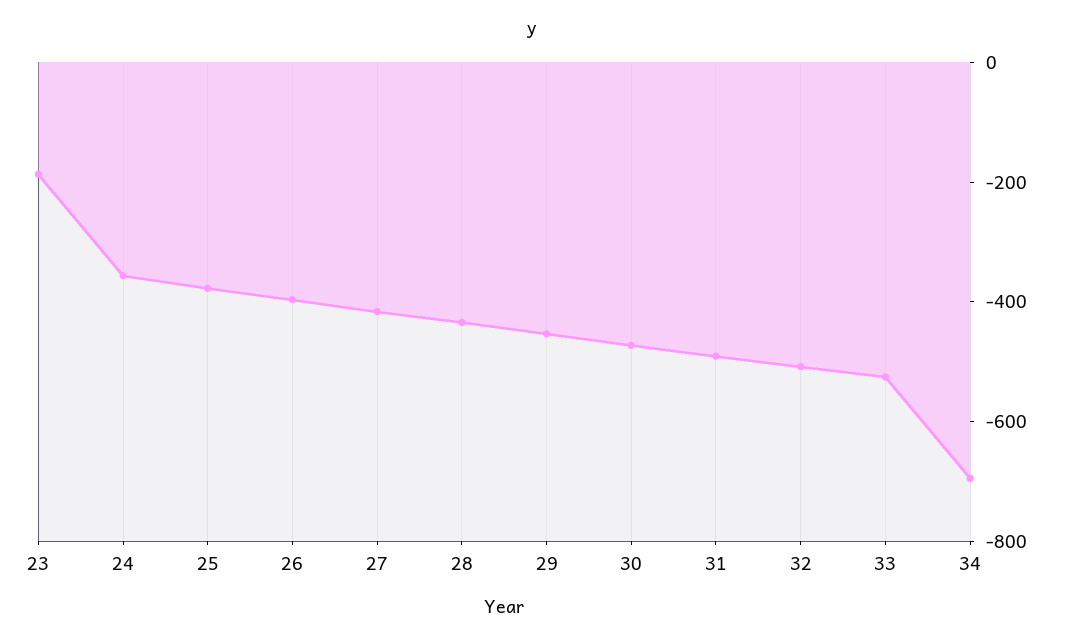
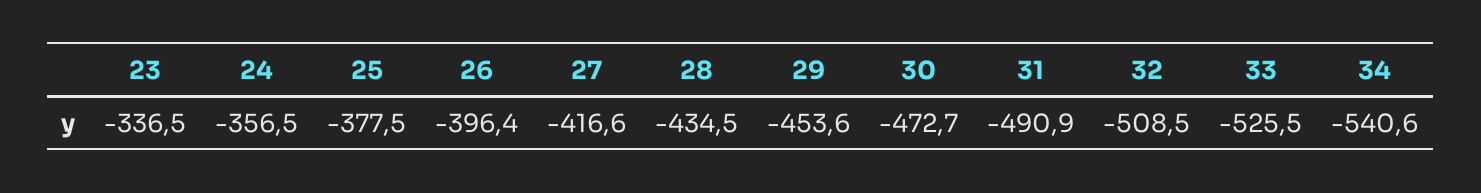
23: -200 -> -336.5
34: -700 -> -540.6

